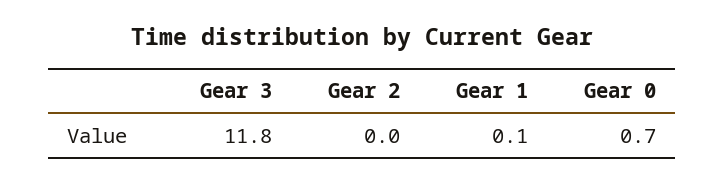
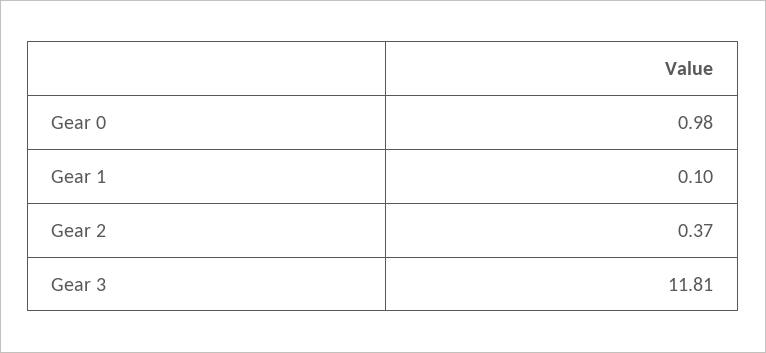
Gear 2: 0 -> 0.37
Gear 0: 0.7 -> 0.98

